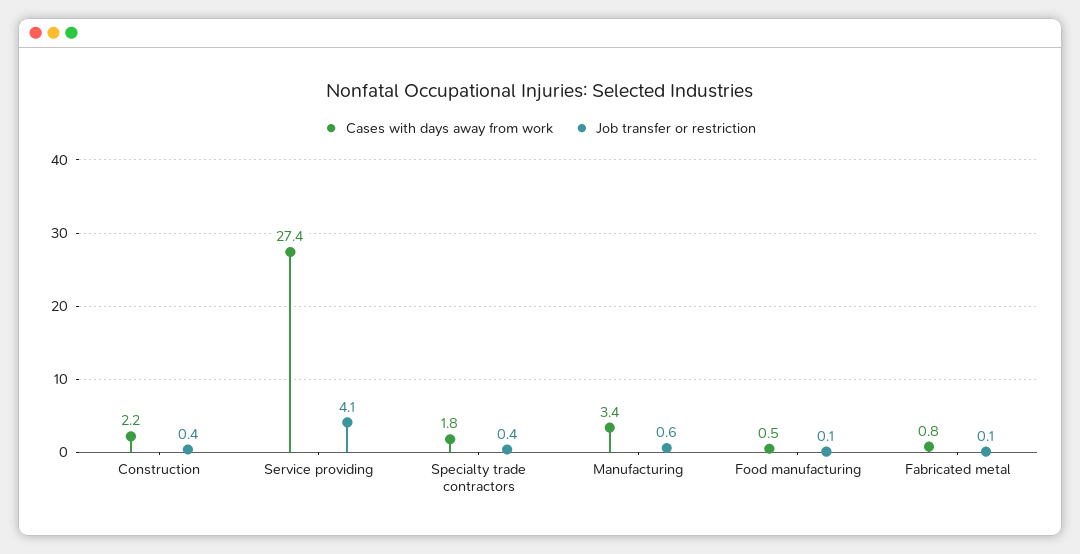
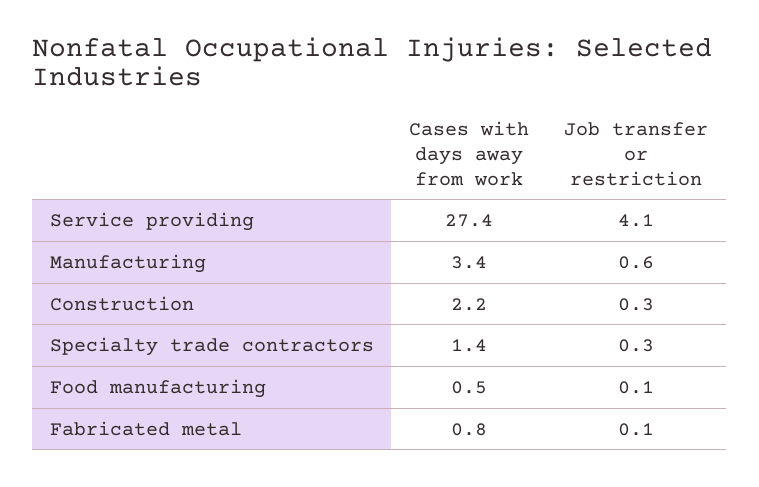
Job transfer or restriction, Construction: 0.4 -> 0.3
Cases with days away from work, Specialty trade contractors: 1.8 -> 1.4
Job transfer or restriction, Specialty trade contractors: 0.4 -> 0.3

